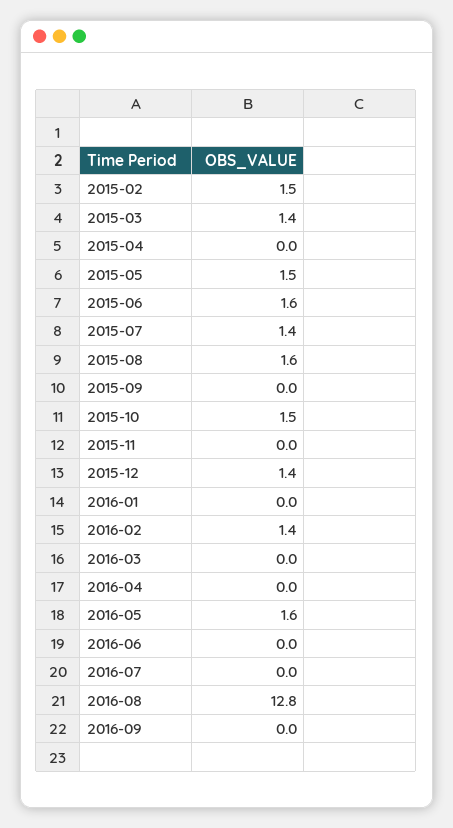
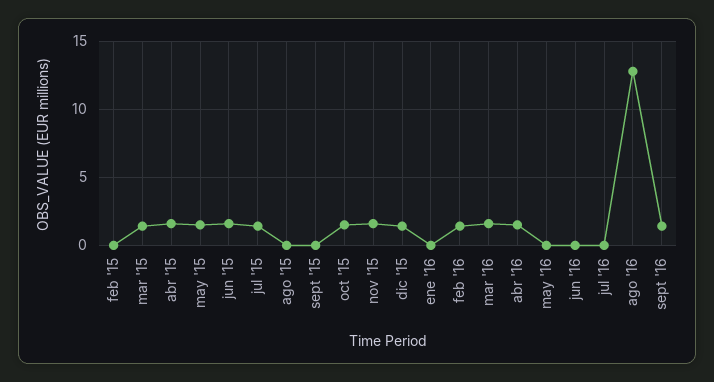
2015-02: 1.5 -> 0
2015-04: 0 -> 1.5
2015-08: 1.6 -> 0
2015-11: 0 -> 1.5
2016-03: 0 -> 1.5
2016-04: 0 -> 1.5
2016-05: 1.6 -> 0
2016-09: 0 -> 1.5

